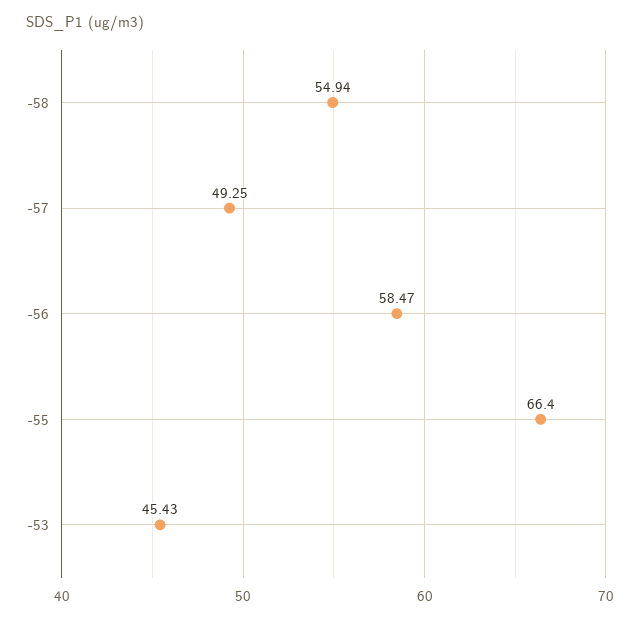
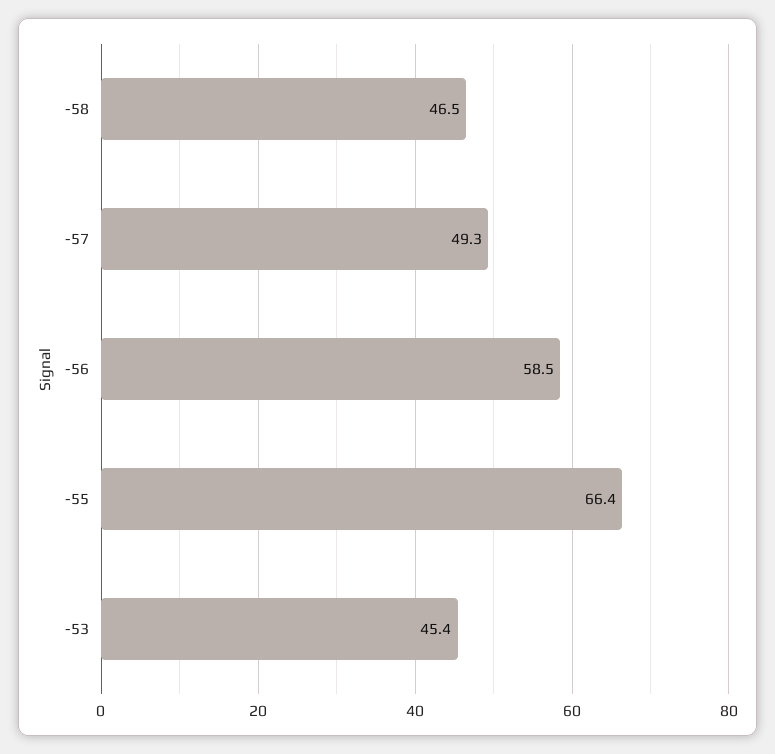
-58: 54.94 -> 46.5

